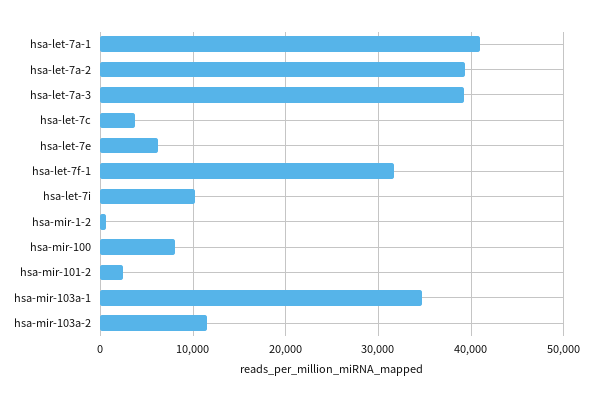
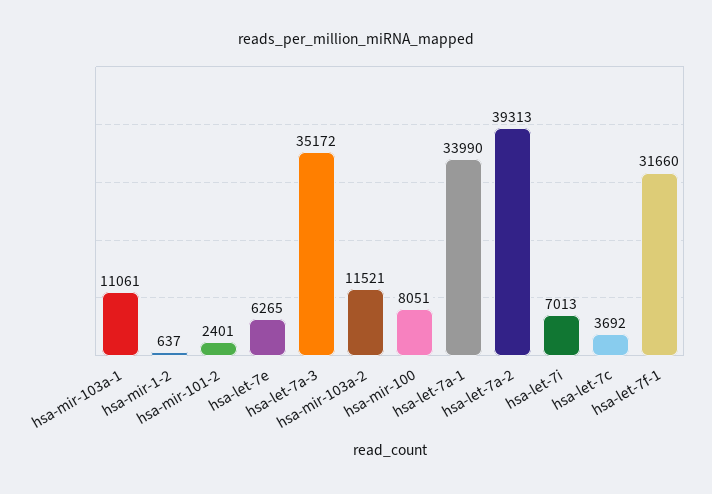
hsa-let-7a-1: 41000 -> 33990
hsa-let-7a-3: 39000 -> 35172
hsa-let-7i: 10000 -> 7013
hsa-mir-103a-1: 35000 -> 11061

